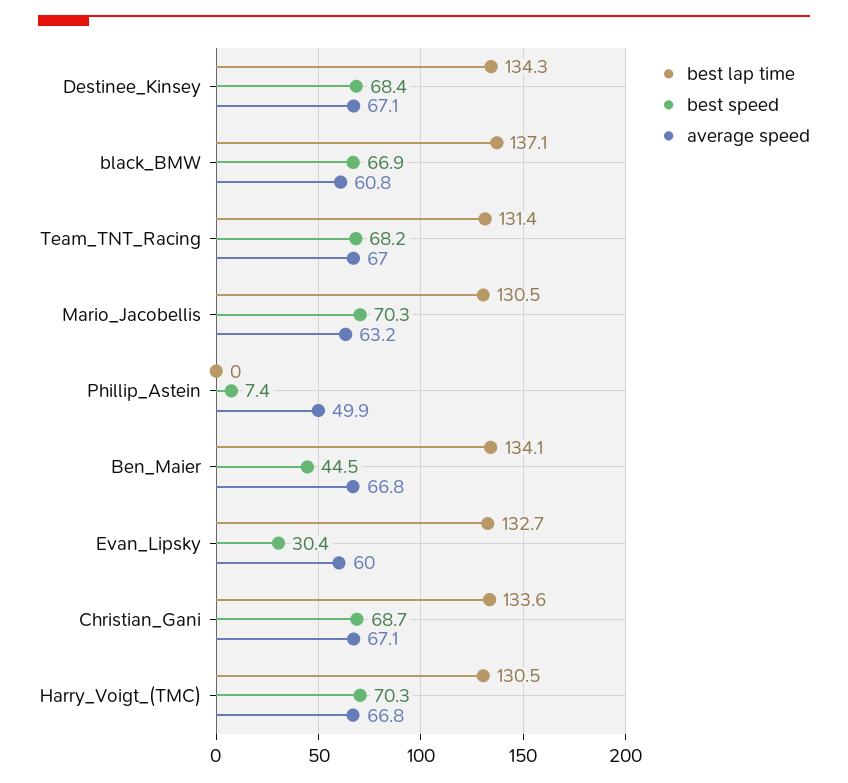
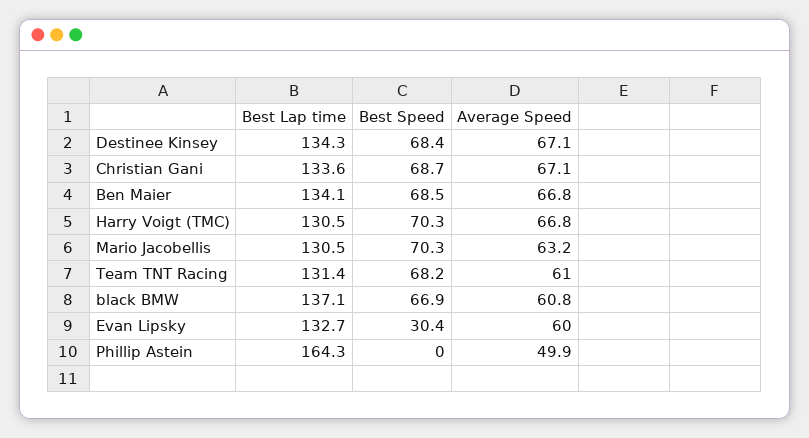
average speed, Team_TNT_Racing: 67 -> 61
best lap time, Phillip_Astein: 0 -> 164.3
best speed, Phillip_Astein: 7.4 -> 0
best speed, Ben_Maier: 44.5 -> 68.5

